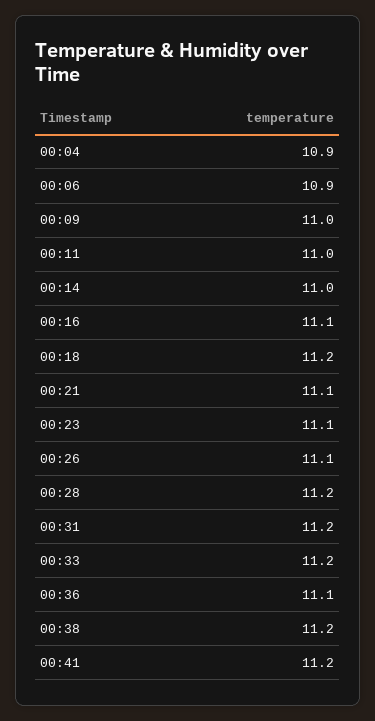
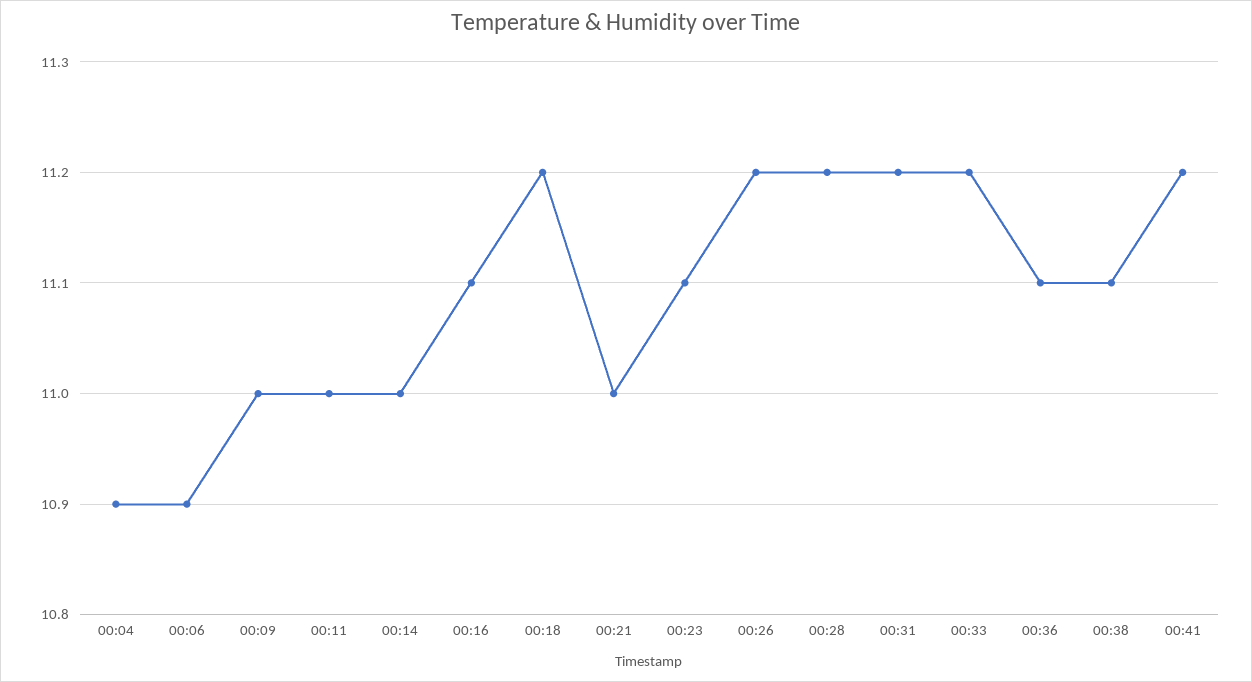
00:21: 11.1 -> 11
00:26: 11.1 -> 11.2
00:38: 11.2 -> 11.1

